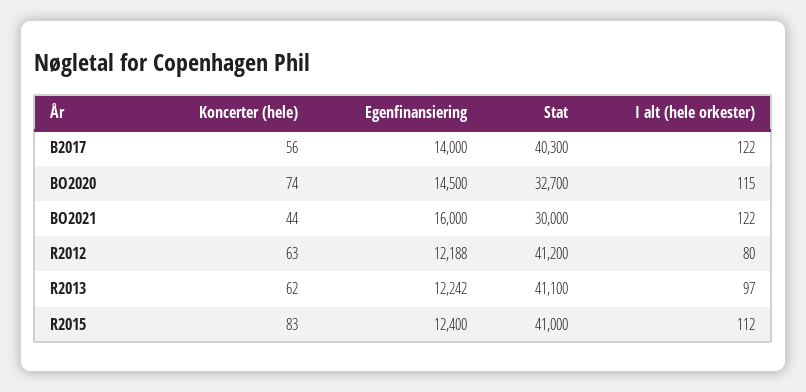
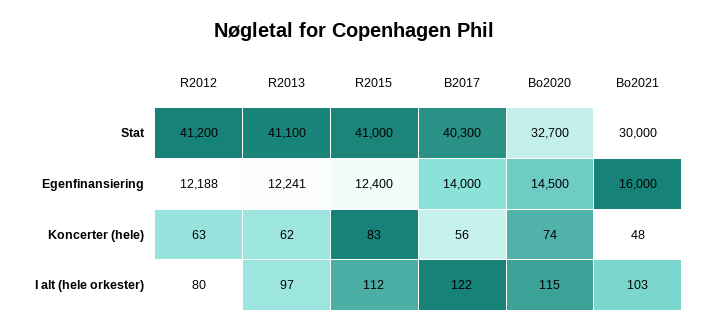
Koncerter (hele), BO2021: 44 -> 48
I alt (hele orkester), BO2021: 122 -> 103
Egenfinansiering, R2013: 12242 -> 12241

